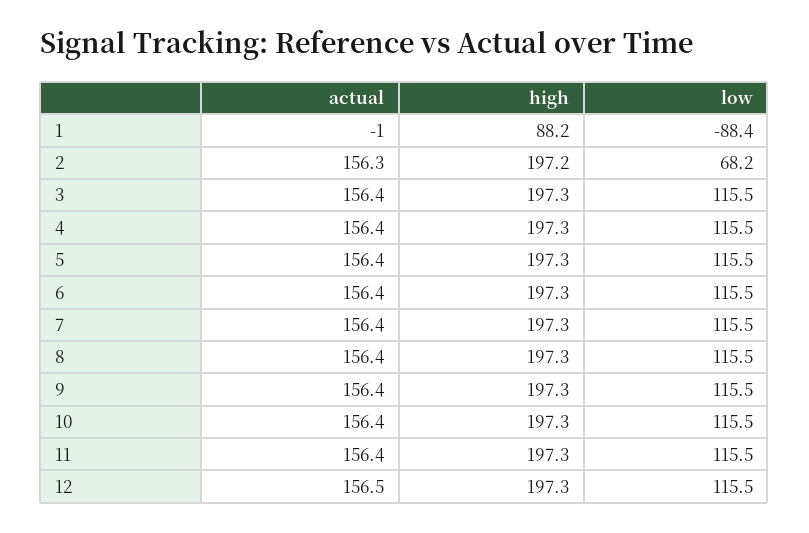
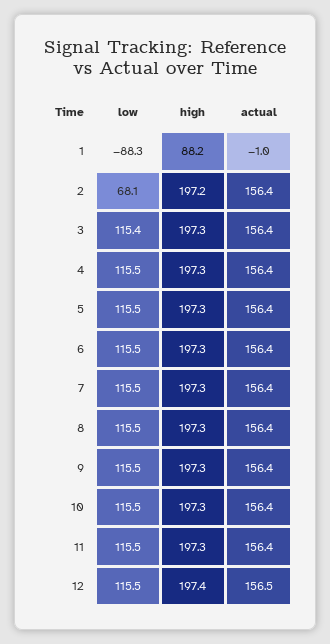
low, 1: -88.4 -> -88.3
actual, 2: 156.3 -> 156.4
low, 2: 68.2 -> 68.1
low, 3: 115.5 -> 115.4
high, 12: 197.3 -> 197.4

